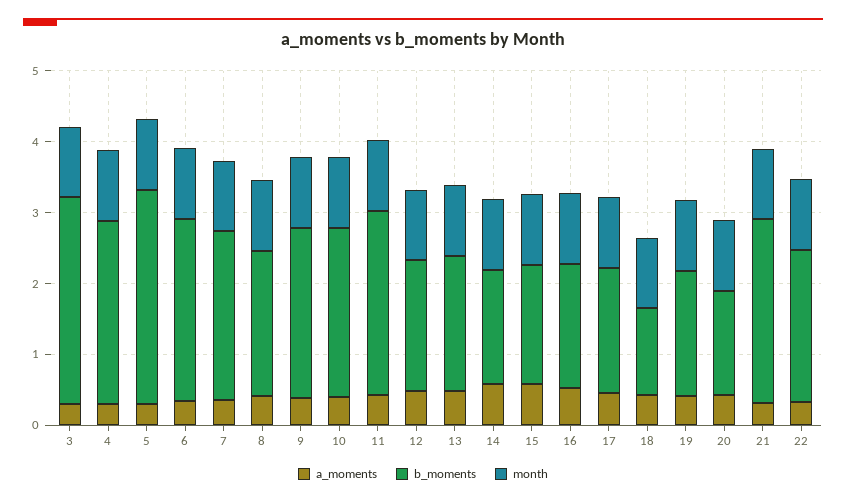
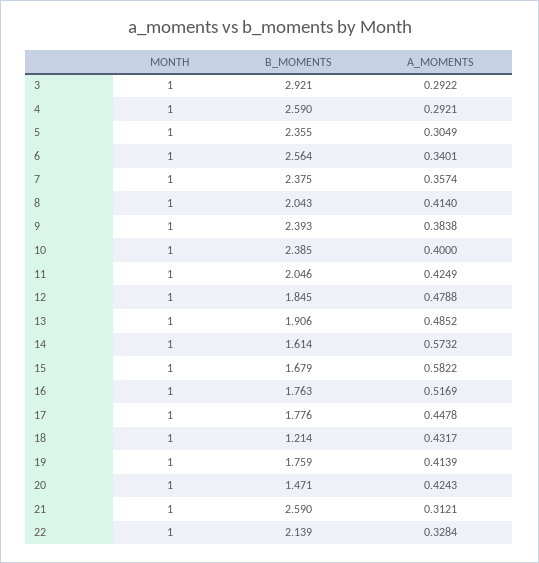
b_moments, 5: 3 -> 2.355
b_moments, 11: 2.6 -> 2.046

